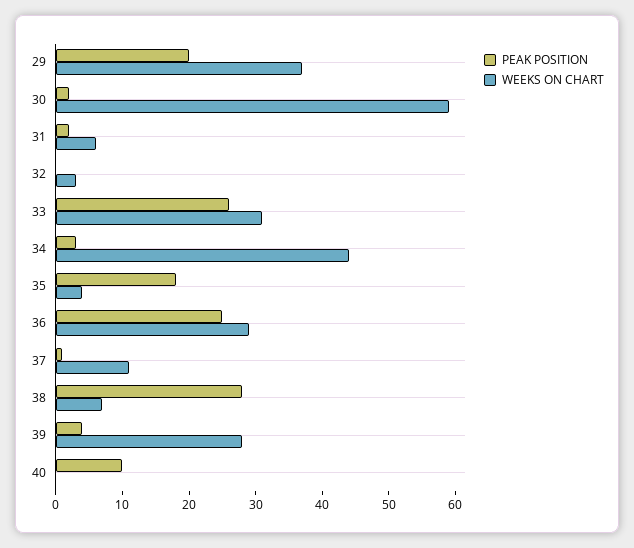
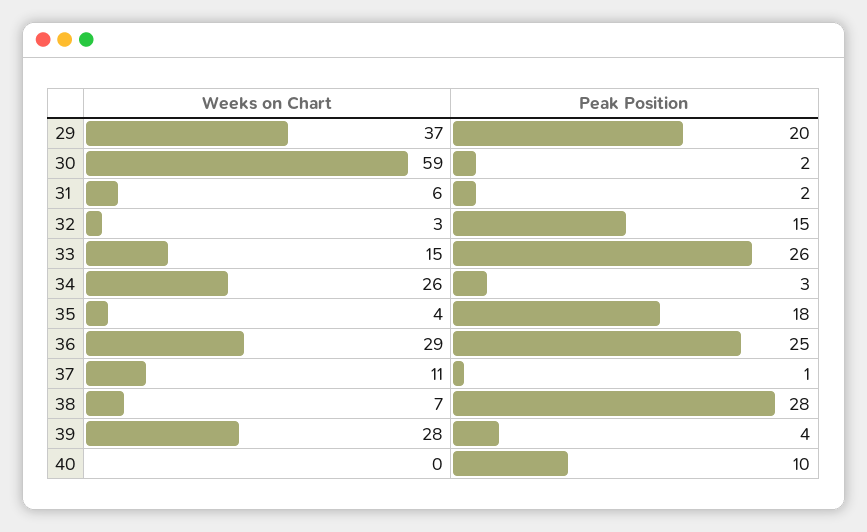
PEAK POSITION, 32: 0 -> 15
WEEKS ON CHART, 33: 30 -> 15
WEEKS ON CHART, 34: 45 -> 26

